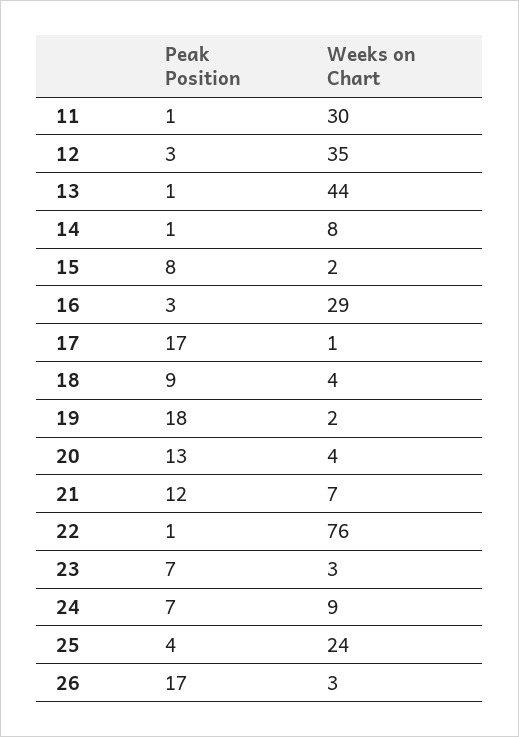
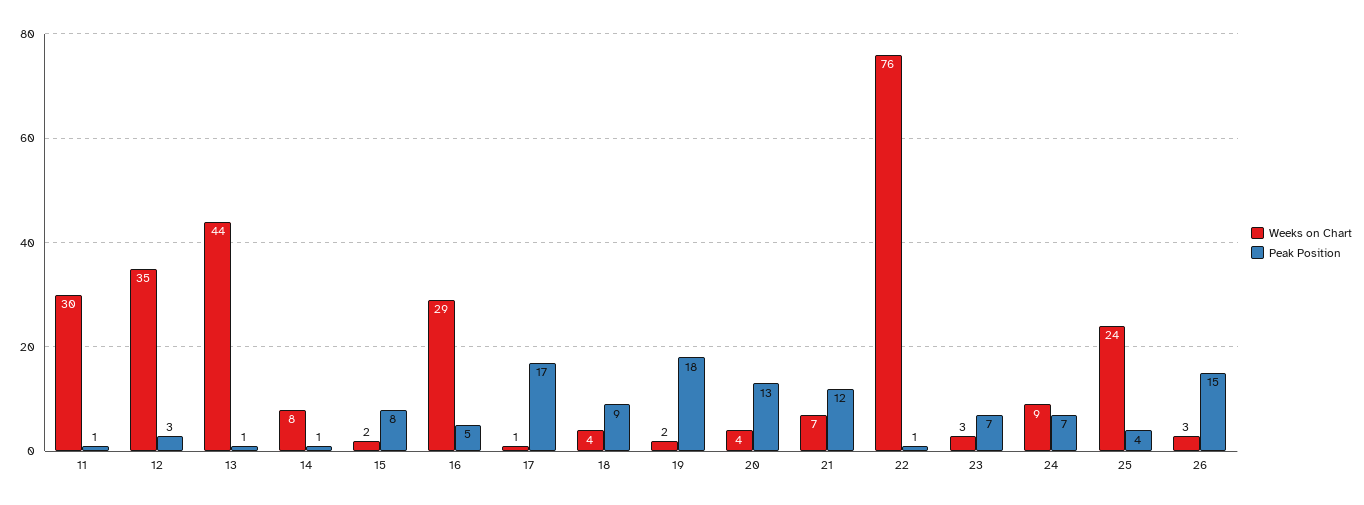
Peak Position, 16: 3 -> 5
Peak Position, 26: 17 -> 15

